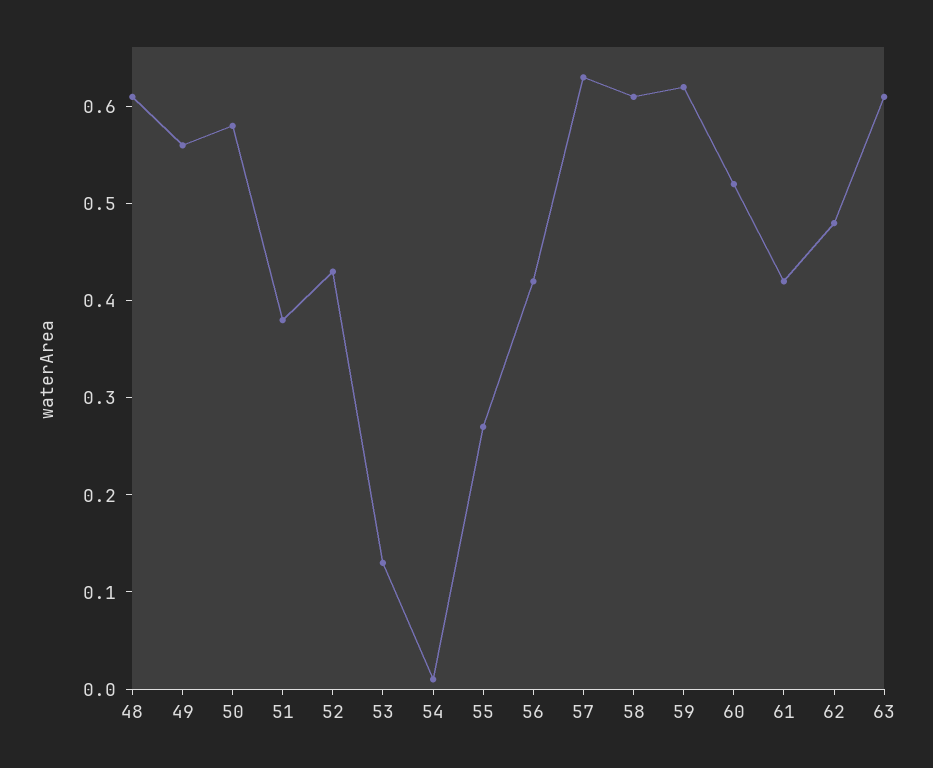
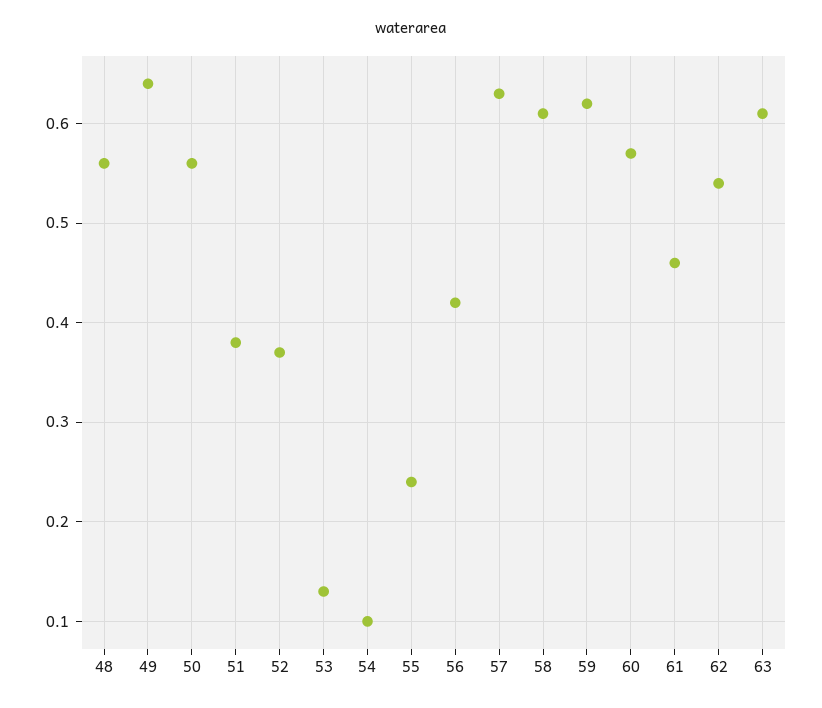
48: 0.61 -> 0.56
49: 0.56 -> 0.64
50: 0.58 -> 0.56
52: 0.43 -> 0.37
54: 0.01 -> 0.1
55: 0.27 -> 0.24
60: 0.52 -> 0.57
61: 0.42 -> 0.46
62: 0.48 -> 0.54

